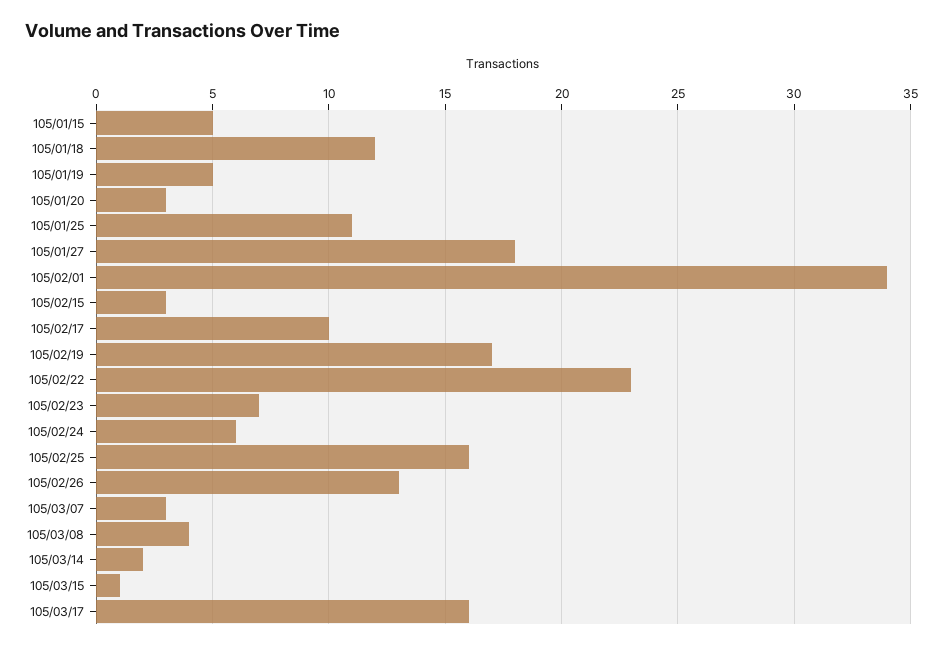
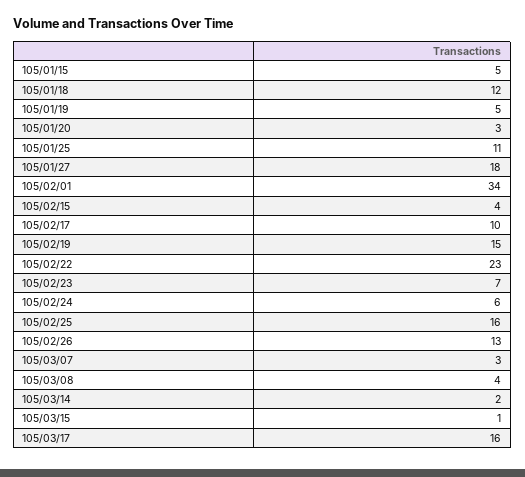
105/02/15: 3 -> 4
105/02/19: 17 -> 15

